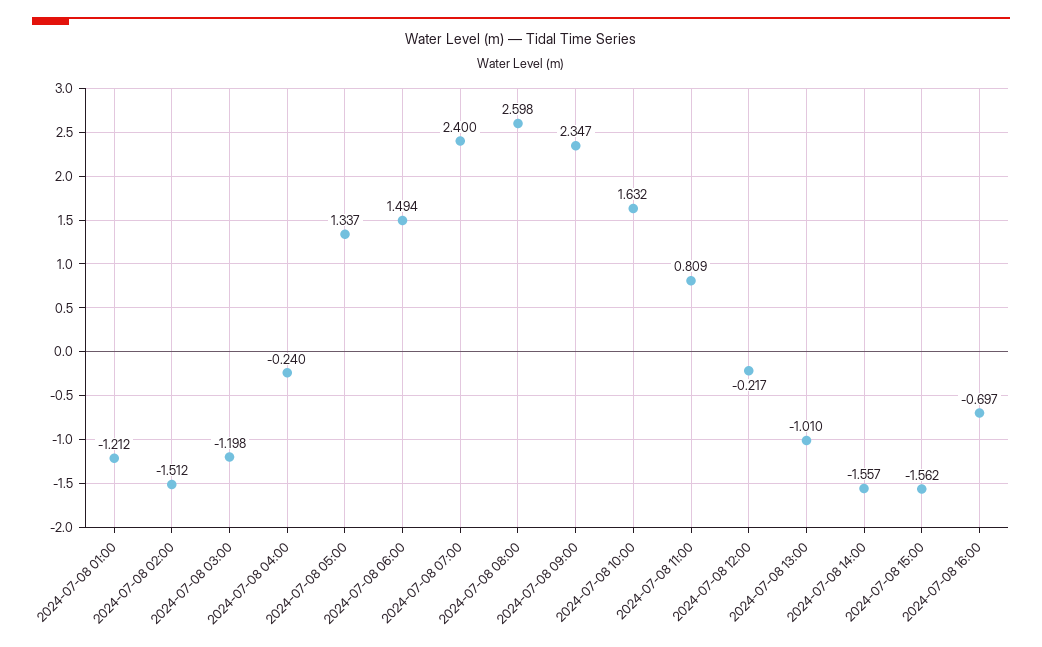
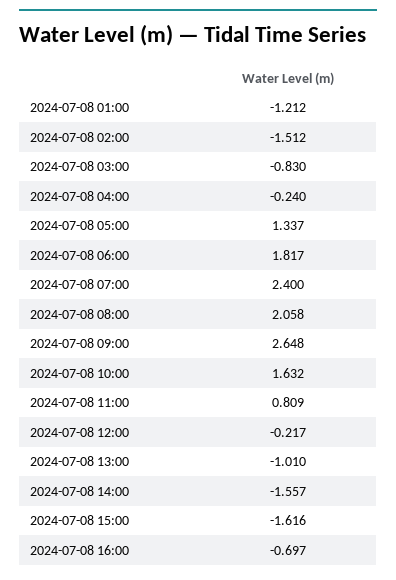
2024-07-08 03:00: -1.198 -> -0.83
2024-07-08 06:00: 1.494 -> 1.817
2024-07-08 08:00: 2.598 -> 2.058
2024-07-08 09:00: 2.347 -> 2.648
2024-07-08 15:00: -1.562 -> -1.616

